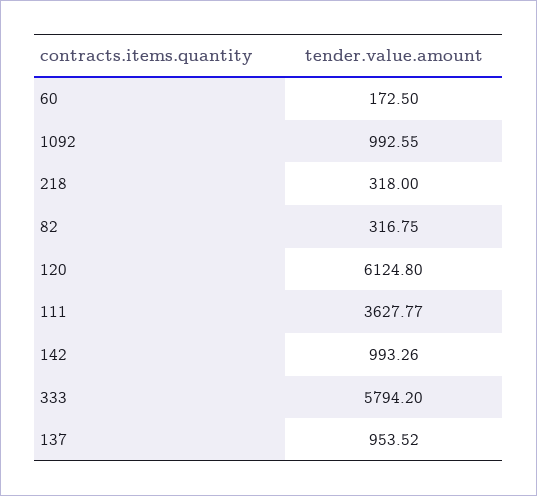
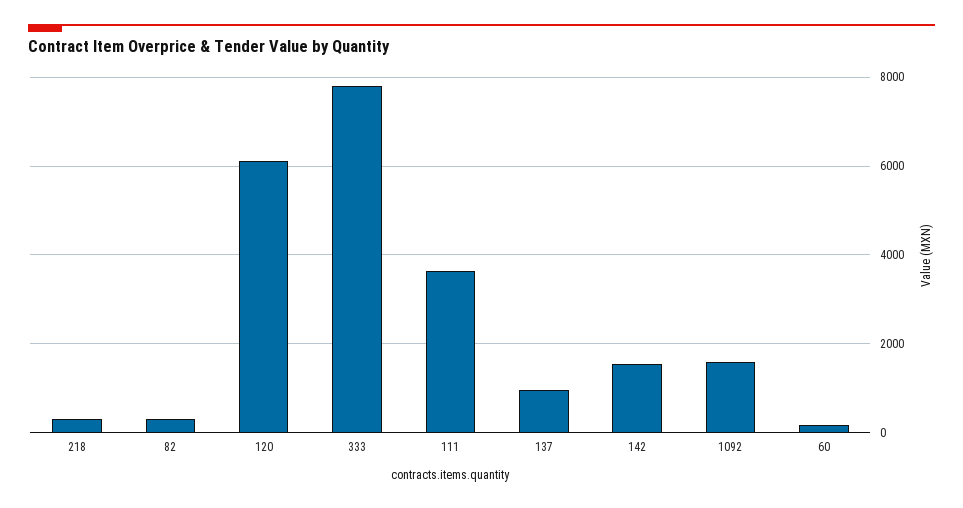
1092: 992.55 -> 1600
142: 993.26 -> 1600
333: 5794.2 -> 7800

